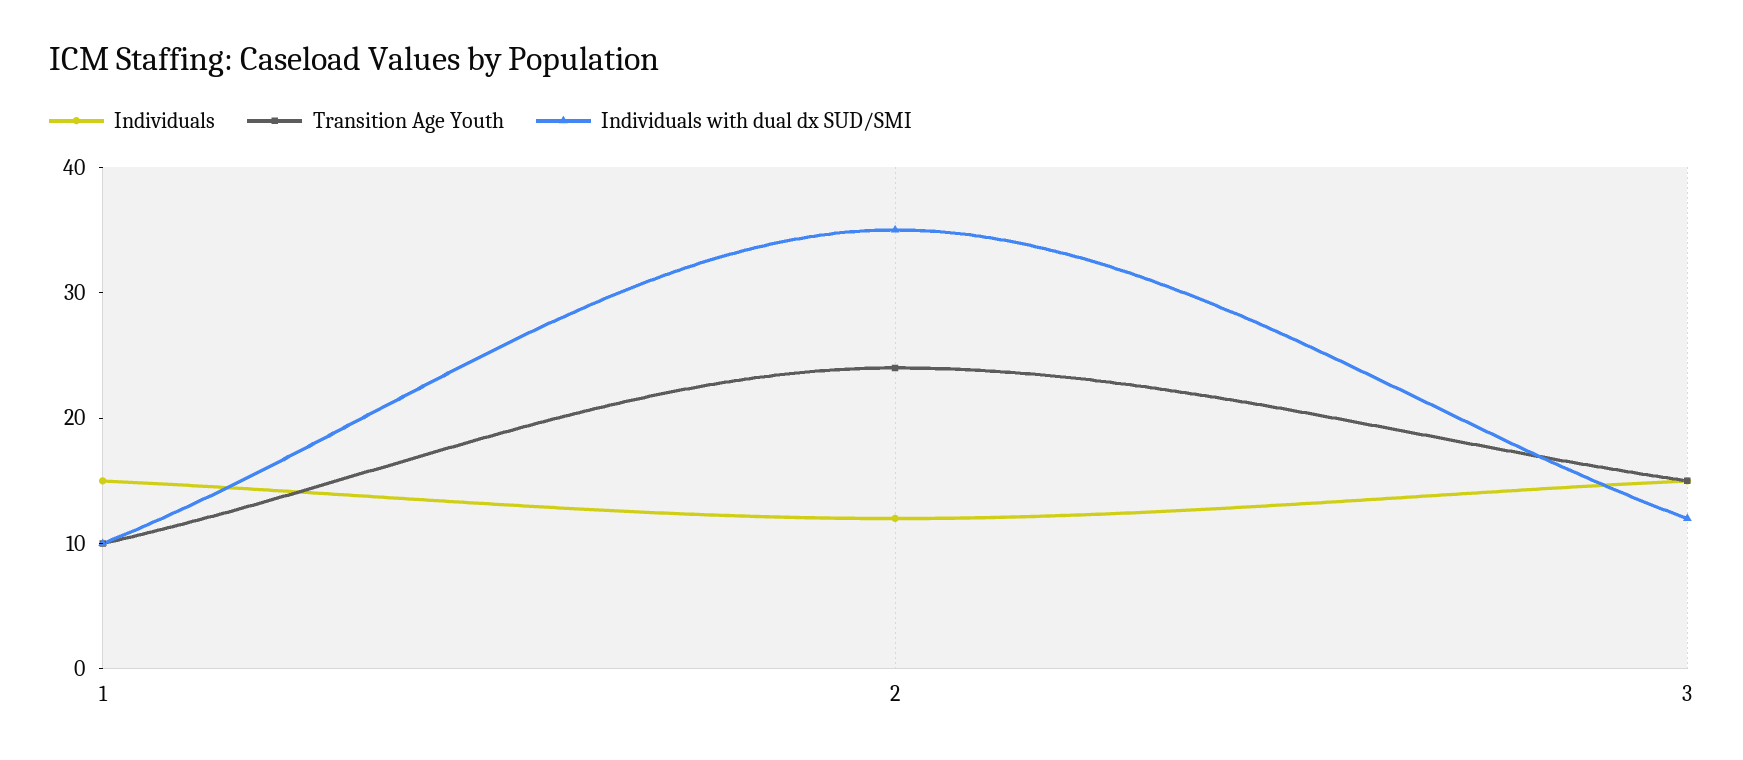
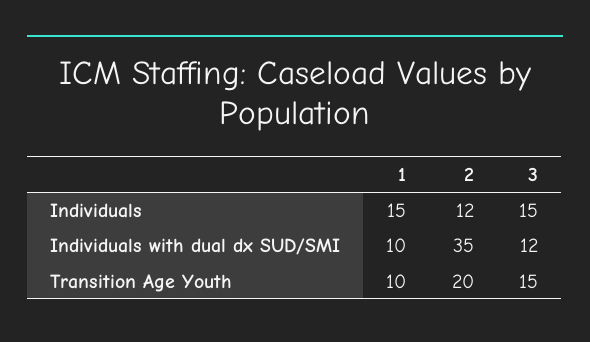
Transition Age Youth, 2: 24 -> 20

